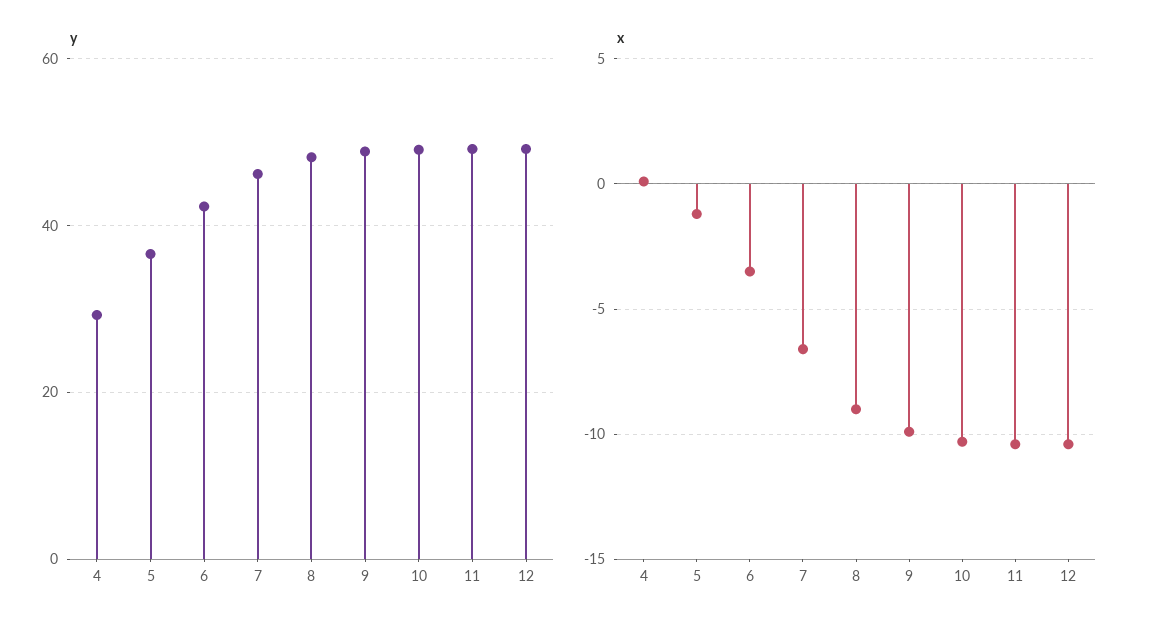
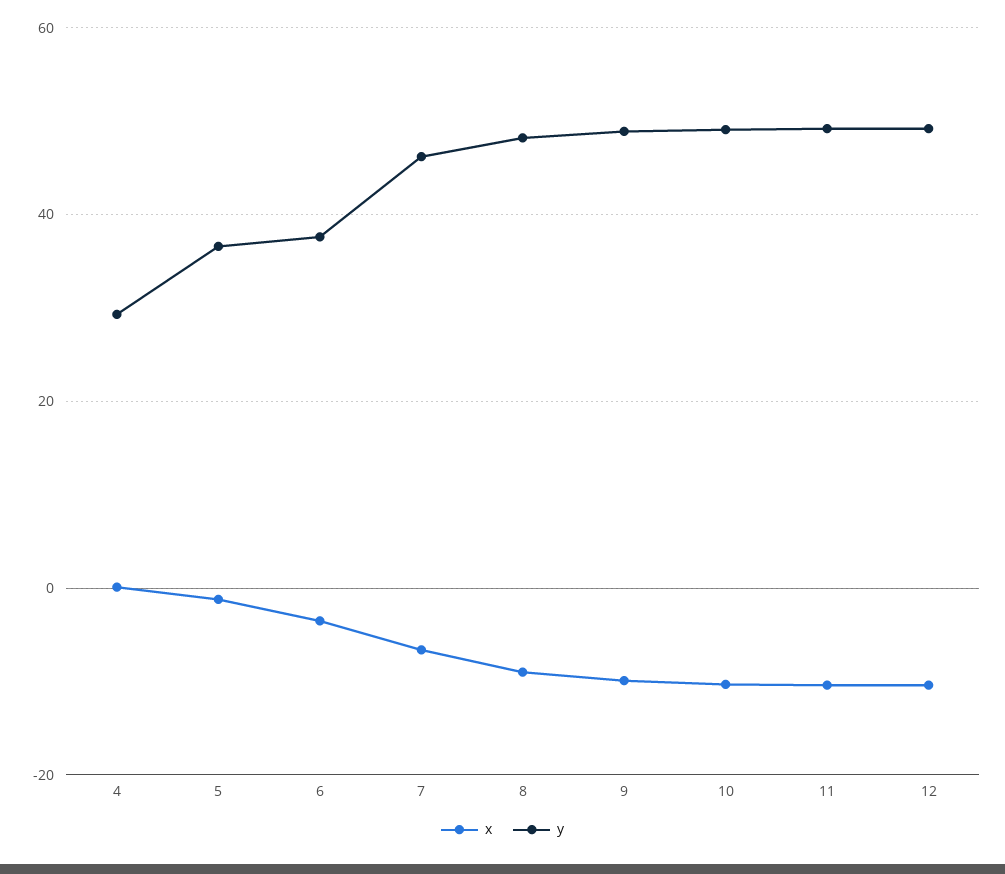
y, 6: 42 -> 38

